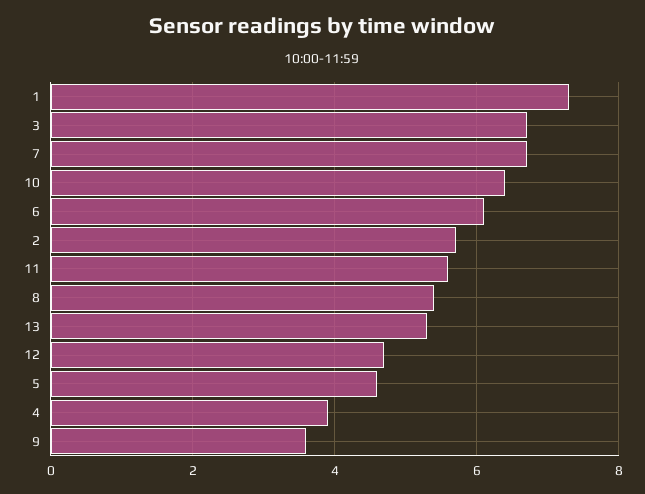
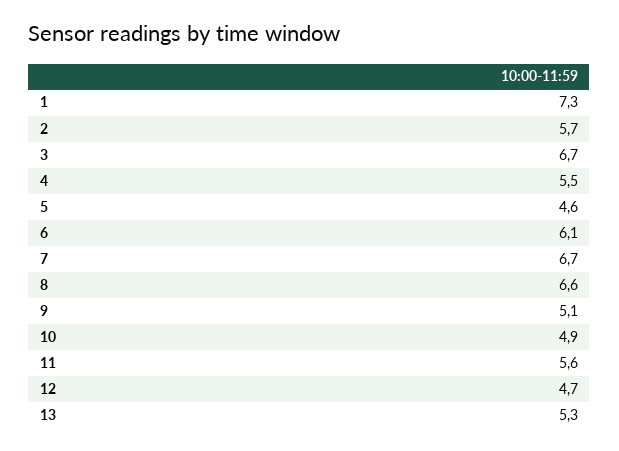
10: 6.5 -> 4.9
8: 5.5 -> 6.6
4: 4 -> 5.5
9: 3.5 -> 5.1

